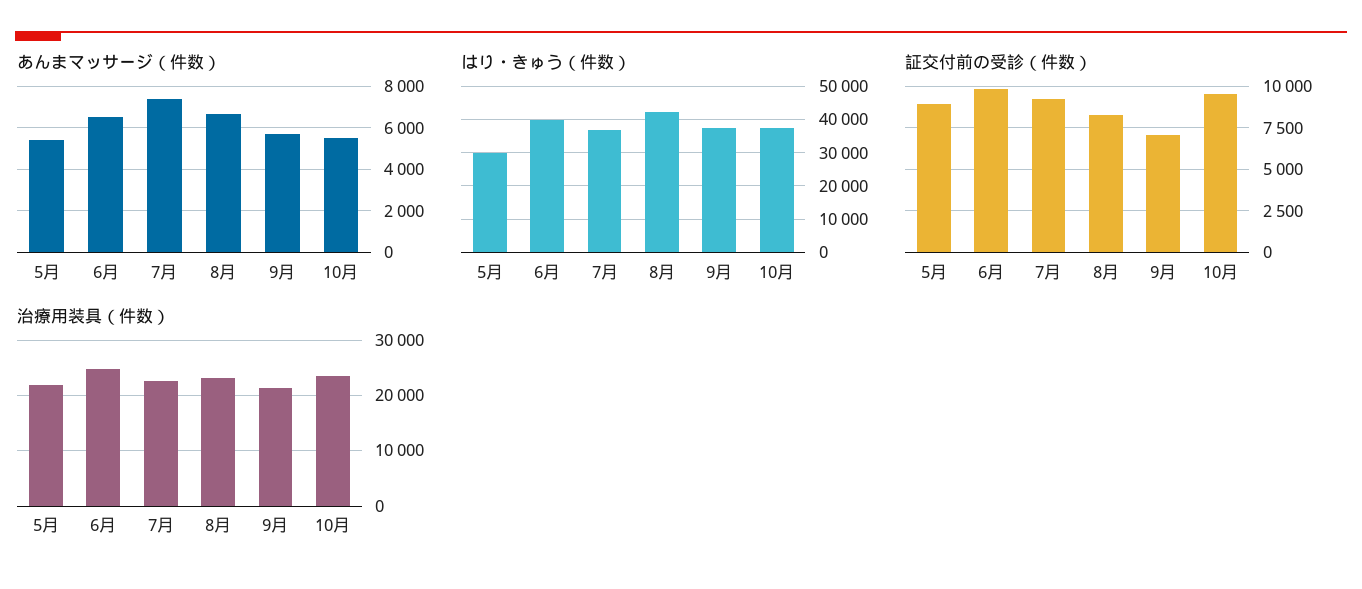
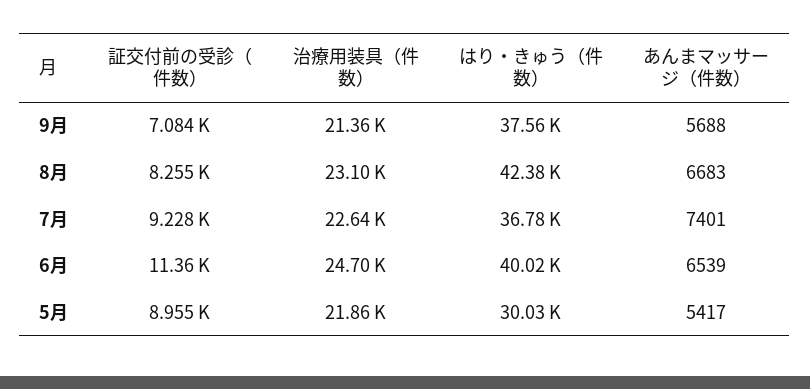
あんまマッサージ（件数）, 10月: 5500 -> none
はり・きゅう（件数）, 10月: 38000 -> none
証交付前の受診（件数）, 6月: 10000 -> 11360
証交付前の受診（件数）, 10月: 9500 -> none
治療用装具（件数）, 10月: 24000 -> none

